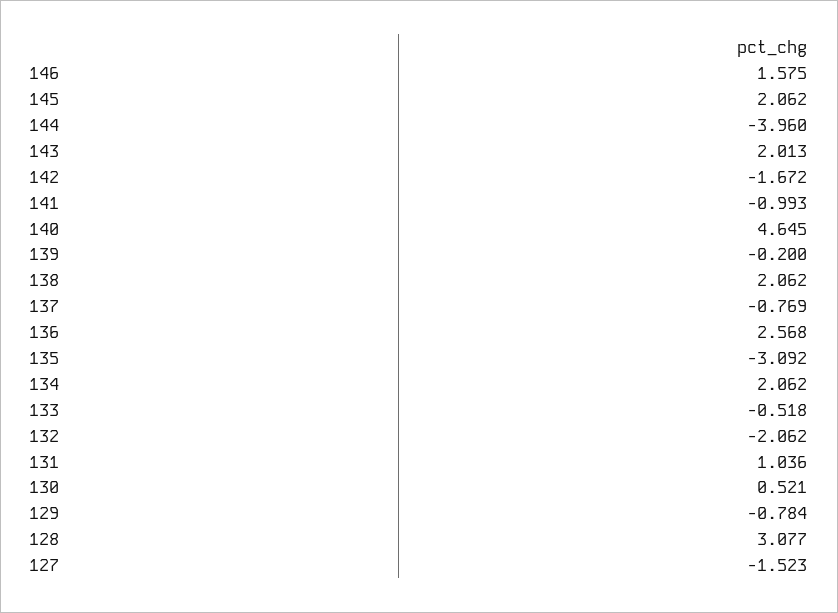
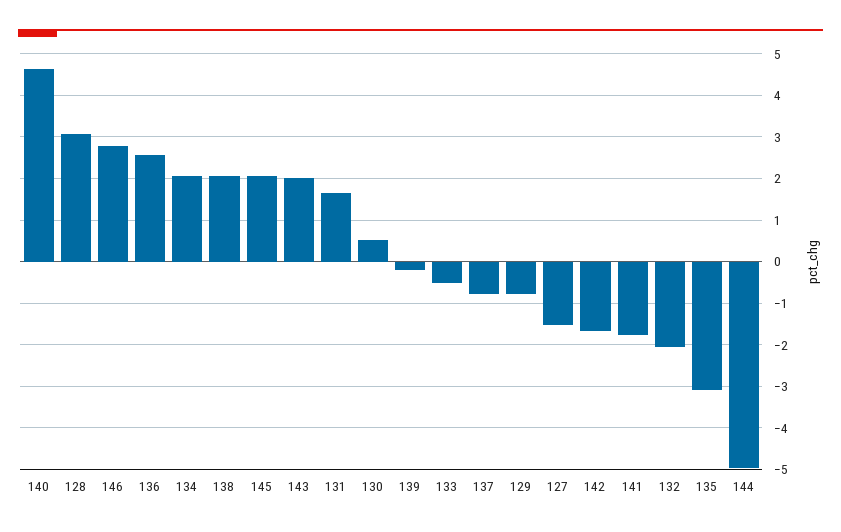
146: 1.575 -> 2.8
144: -3.96 -> -5
141: -0.993 -> -1.8
131: 1.036 -> 1.6

